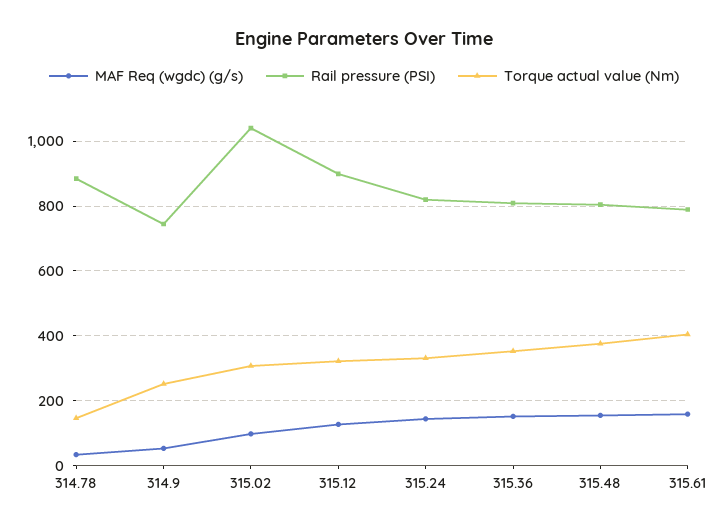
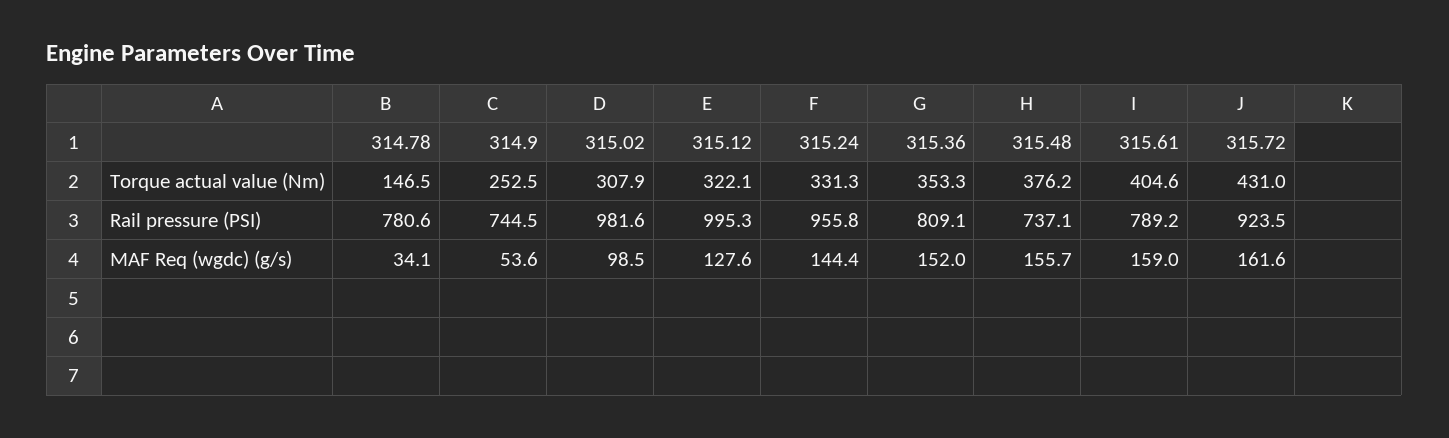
Rail pressure (PSI), 314.78: 880 -> 780.6
Rail pressure (PSI), 315.02: 1040 -> 981.6
Rail pressure (PSI), 315.12: 900 -> 995.3
Rail pressure (PSI), 315.24: 820 -> 955.8
Rail pressure (PSI), 315.48: 800 -> 737.1
Torque actual value (Nm), 315.72: none -> 431
Rail pressure (PSI), 315.72: none -> 923.5
MAF Req (wgdc) (g/s), 315.72: none -> 161.6

